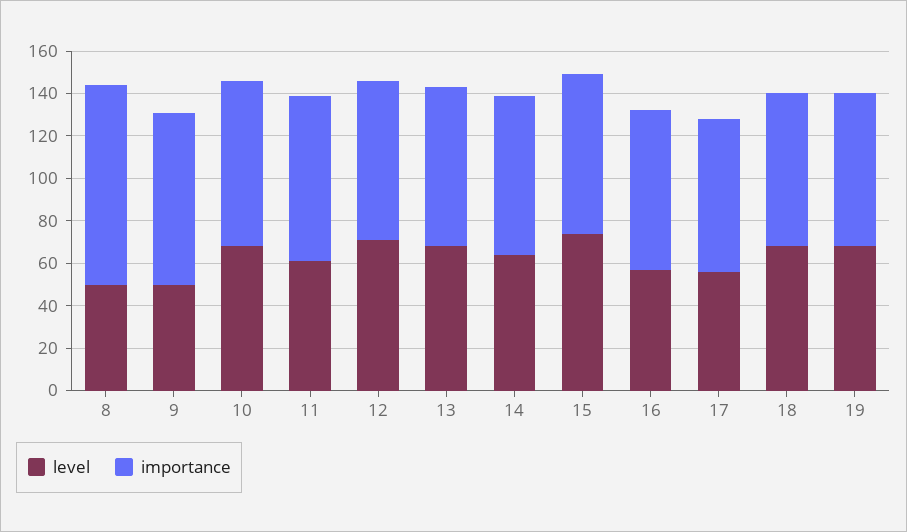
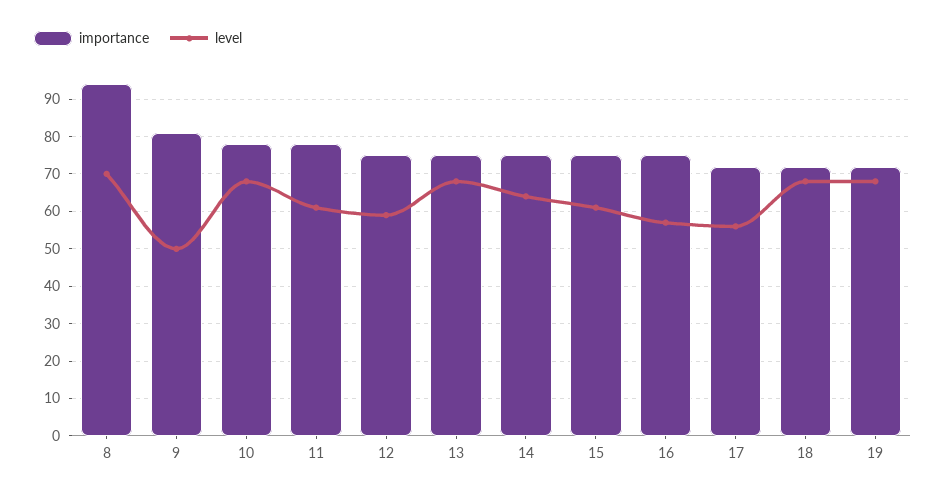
level, 8: 50 -> 70
level, 12: 70 -> 60
level, 15: 75 -> 60

